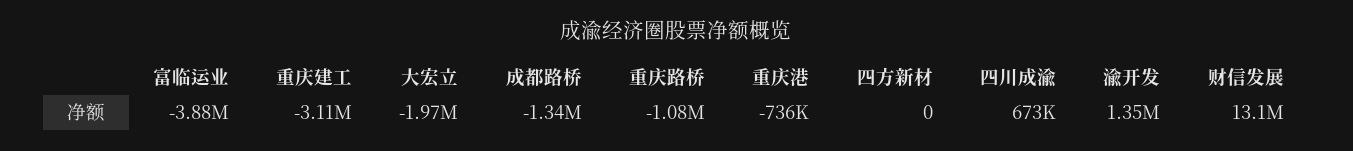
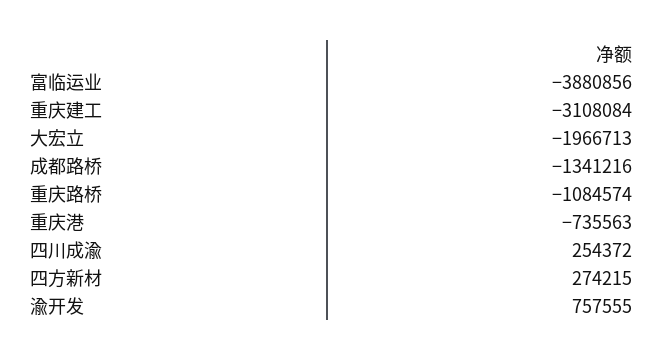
四方新材: 0 -> 274215
四川成渝: 673000 -> 254372
渝开发: 1350000 -> 757555
财信发展: 13100000 -> none

